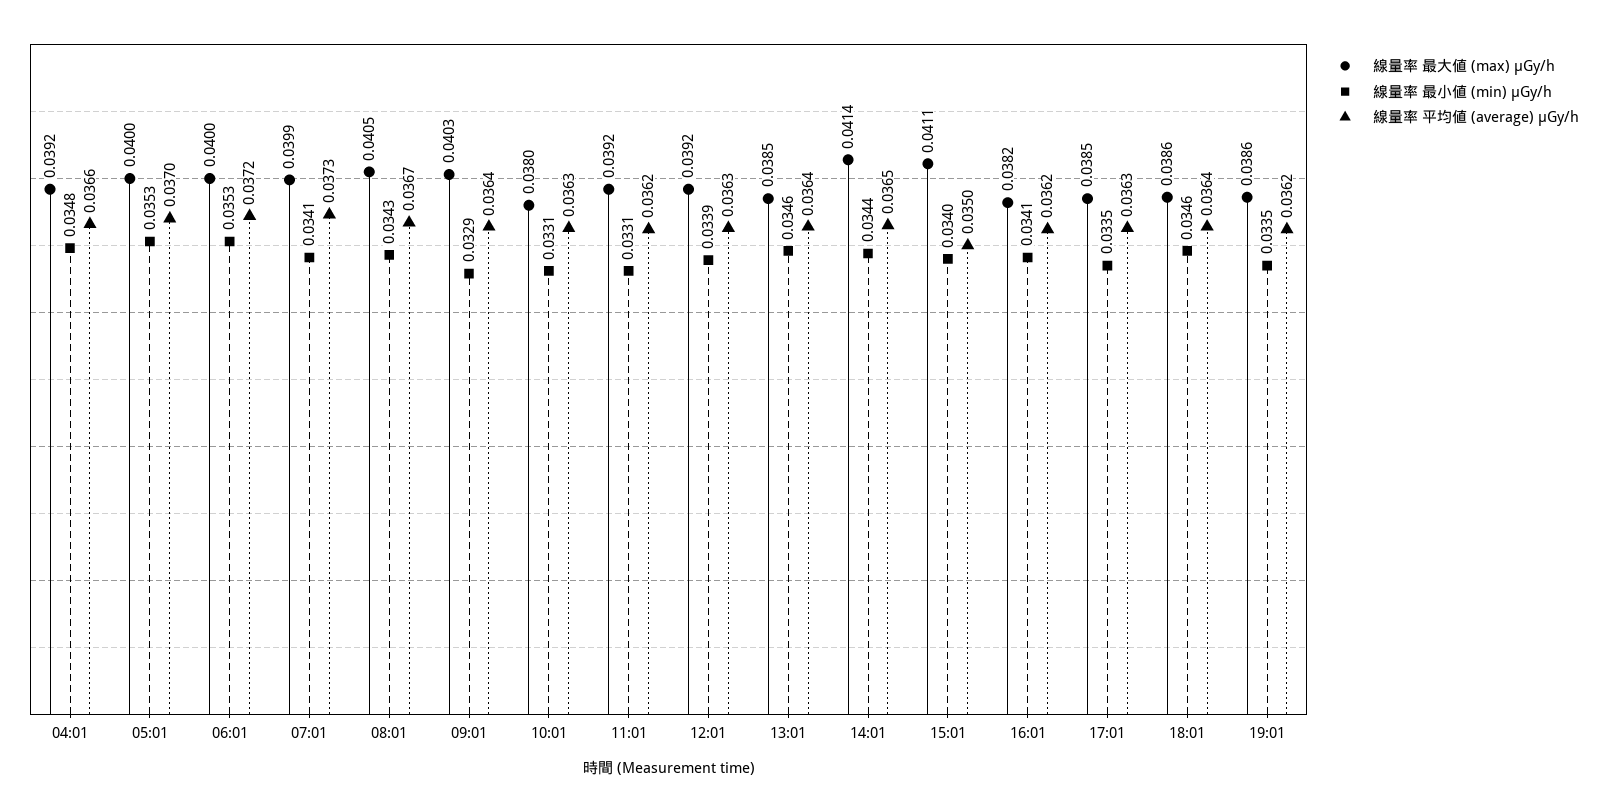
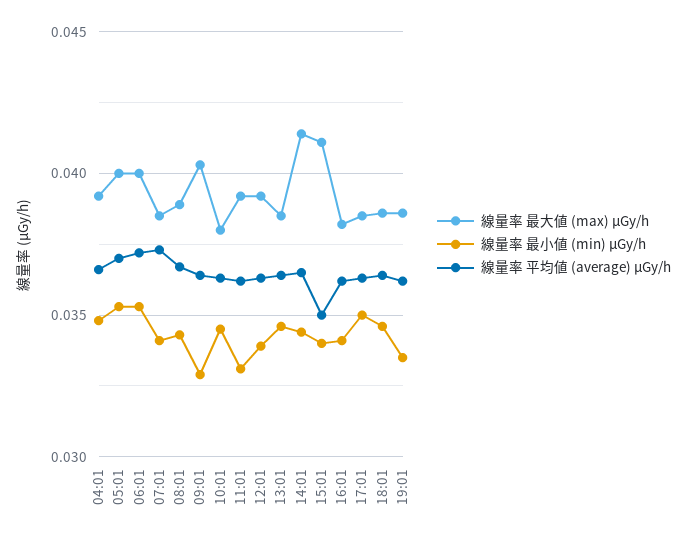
線量率 最大値 (max) μGy/h, 07:01: 0.0399 -> 0.0385
線量率 最大値 (max) μGy/h, 08:01: 0.0405 -> 0.039
線量率 最小値 (min) μGy/h, 10:01: 0.0331 -> 0.0345
線量率 最小値 (min) μGy/h, 17:01: 0.0335 -> 0.035

